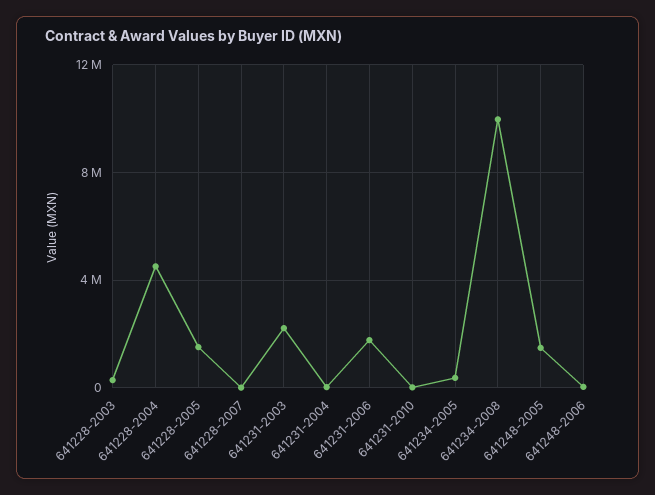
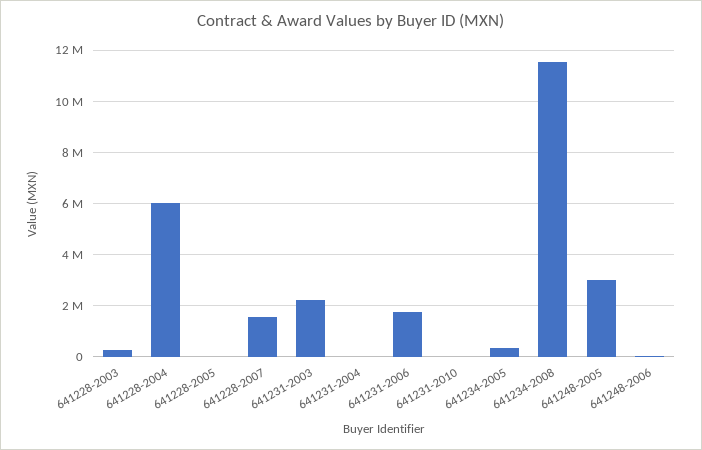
641228-2004: 4500000 -> 6000000
641228-2005: 1500000 -> 0
641228-2007: 0 -> 1500000
641234-2008: 10000000 -> 11500000
641248-2005: 1500000 -> 3000000

